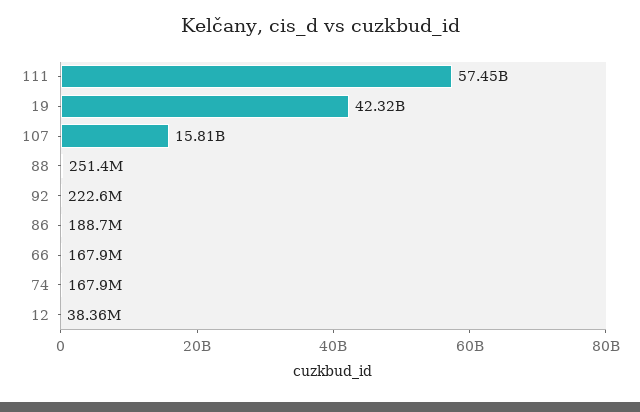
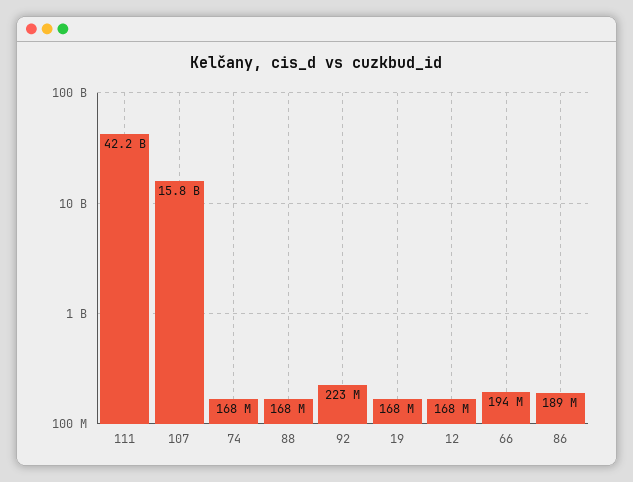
111: 57450000000 -> 42200000000
19: 42320000000 -> 168000000
88: 251400000 -> 168000000
66: 167900000 -> 194000000
12: 38360000 -> 168000000

